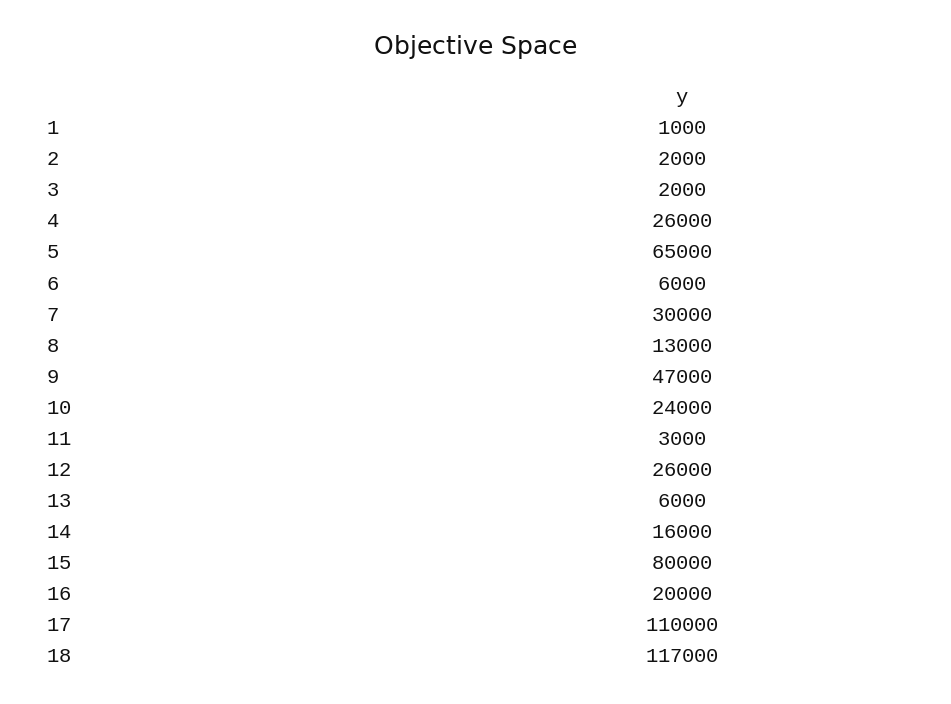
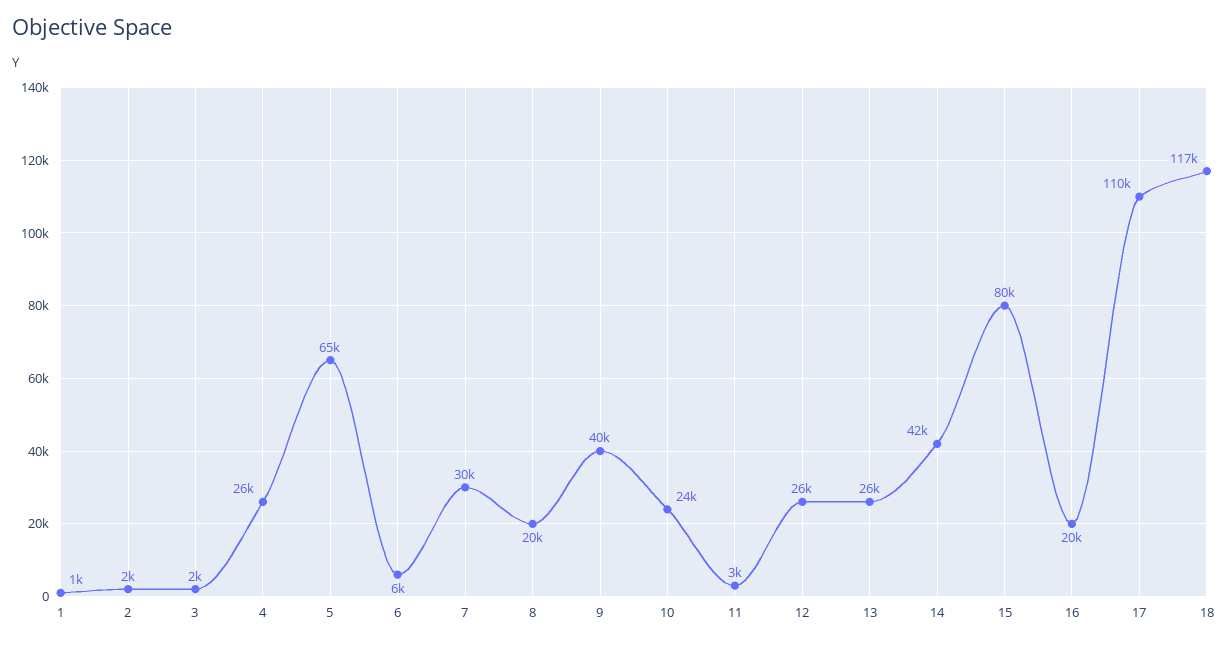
8: 13000 -> 20000
9: 47000 -> 40000
13: 6000 -> 26000
14: 16000 -> 42000

